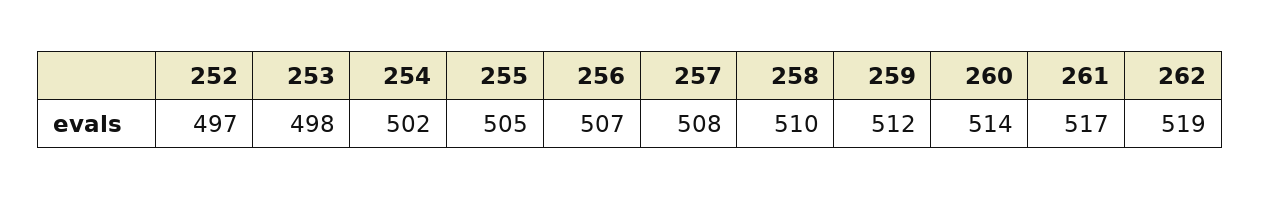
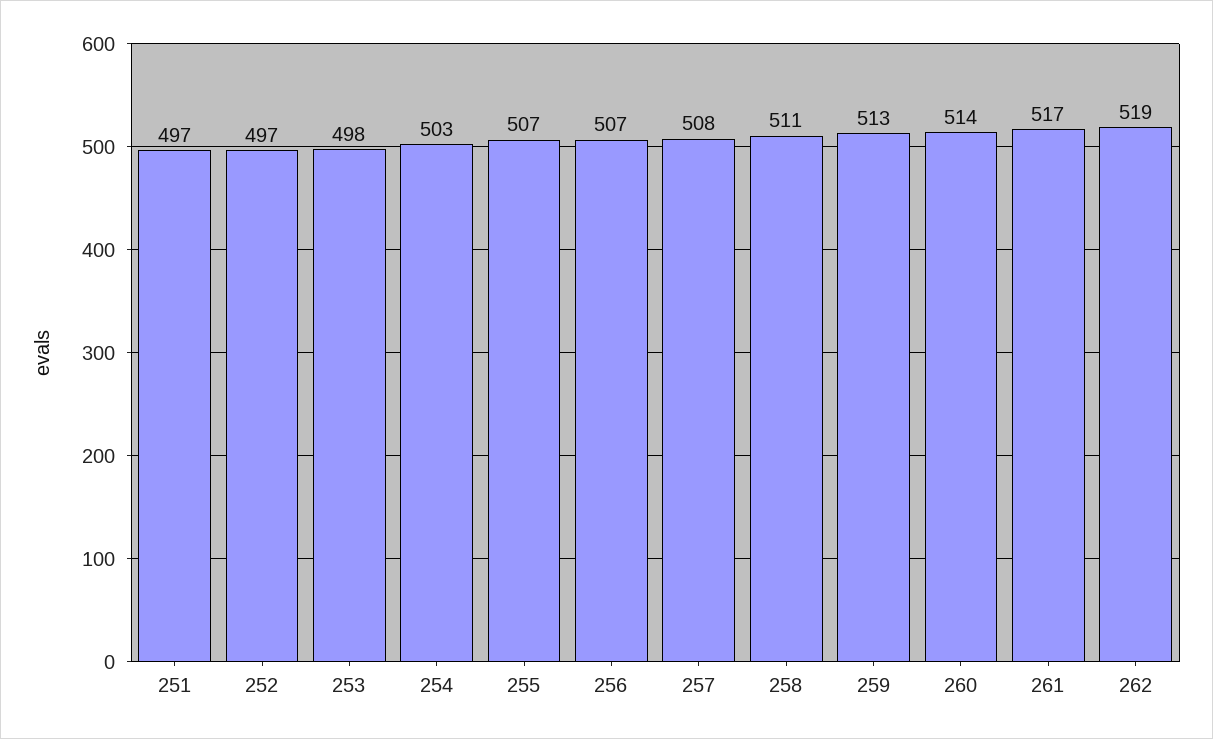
254: 502 -> 503
255: 505 -> 507
258: 510 -> 511
259: 512 -> 513
251: none -> 497

